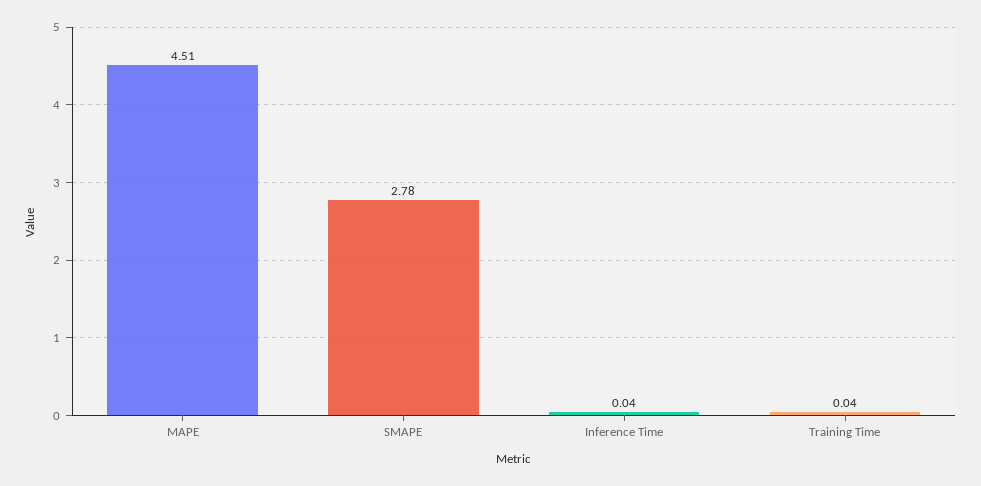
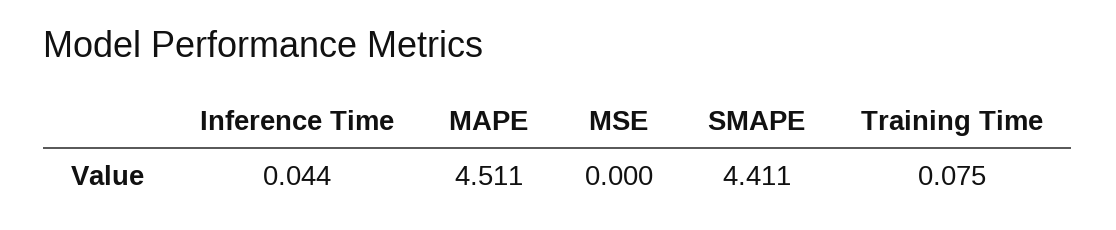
SMAPE: 2.78 -> 4.411
Training Time: 0.04 -> 0.075
MSE: none -> 0

